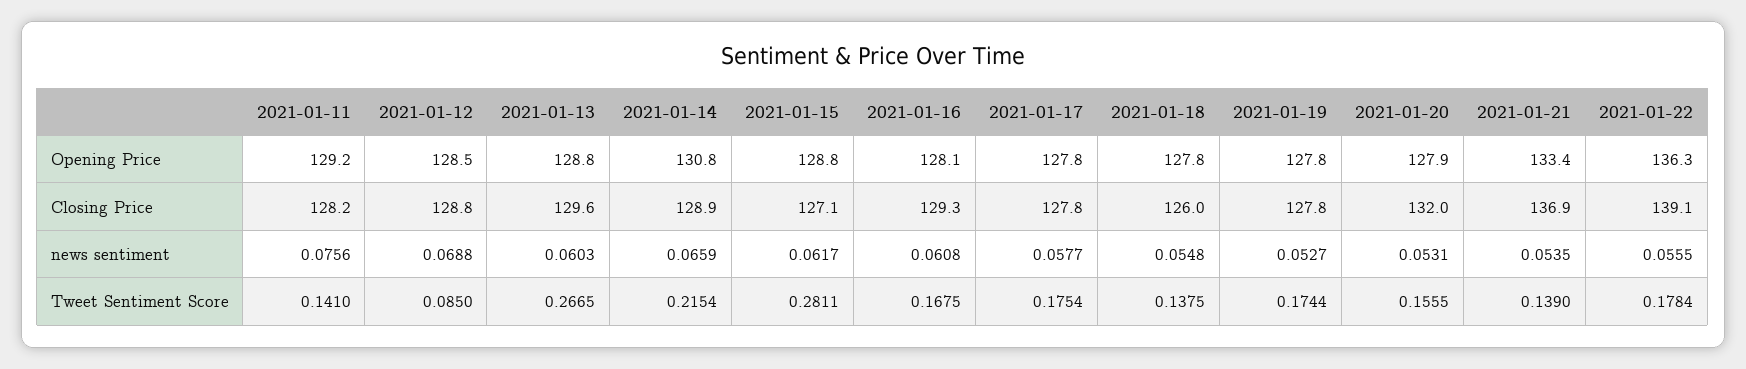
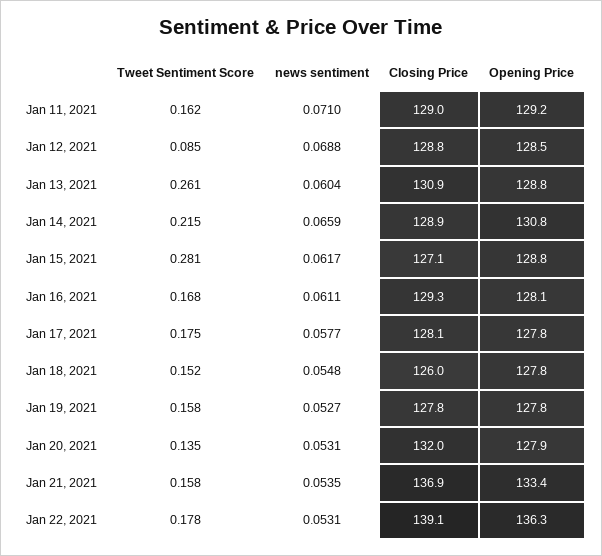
2021-01-11, Closing Price: 128.2 -> 129
2021-01-13, Closing Price: 129.6 -> 130.9
2021-01-17, Closing Price: 127.8 -> 128.1
2021-01-11, news sentiment: 0.0756 -> 0.071
2021-01-13, news sentiment: 0.0603 -> 0.0604
2021-01-16, news sentiment: 0.0608 -> 0.0611
2021-01-22, news sentiment: 0.0555 -> 0.0531
2021-01-11, Tweet Sentiment Score: 0.141 -> 0.162
2021-01-13, Tweet Sentiment Score: 0.2665 -> 0.261
2021-01-18, Tweet Sentiment Score: 0.1375 -> 0.152
2021-01-19, Tweet Sentiment Score: 0.1744 -> 0.158
2021-01-20, Tweet Sentiment Score: 0.1555 -> 0.135
2021-01-21, Tweet Sentiment Score: 0.139 -> 0.158

